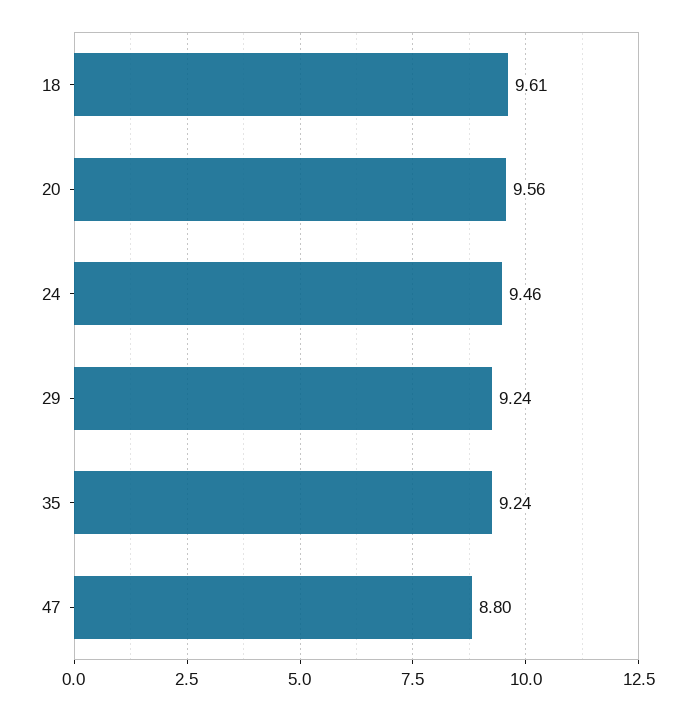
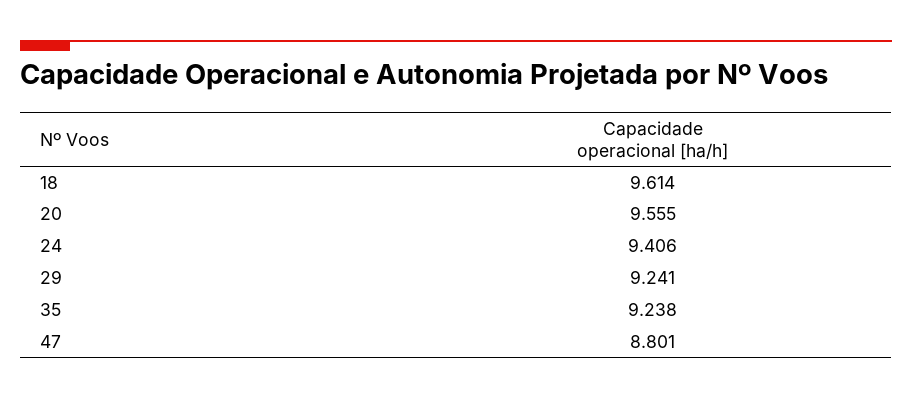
24: 9.46 -> 9.406

